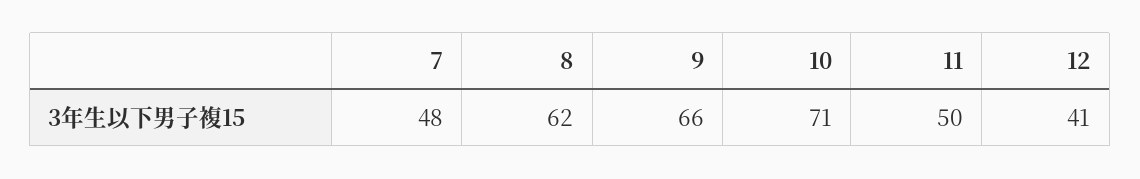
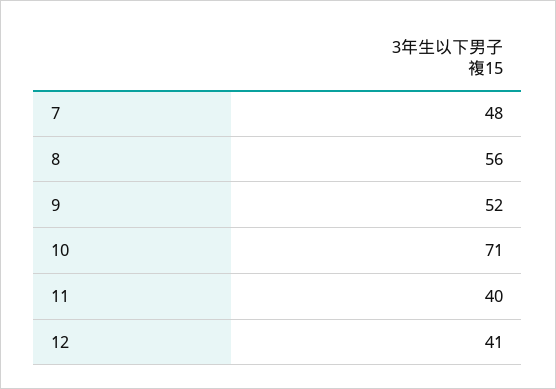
8: 62 -> 56
9: 66 -> 52
11: 50 -> 40

